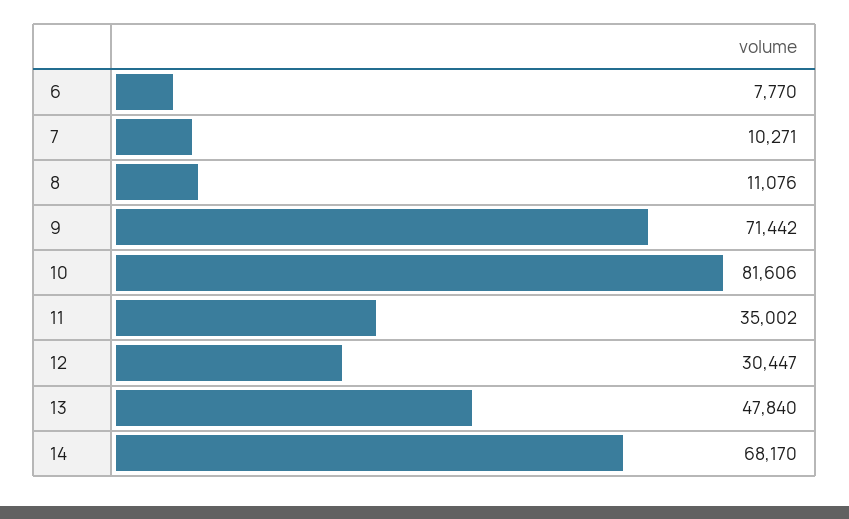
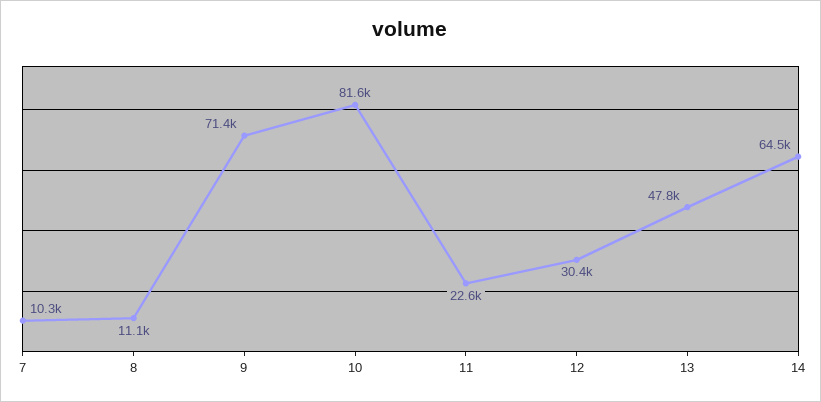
6: 7770 -> none
11: 35002 -> 22600
14: 68170 -> 64500

